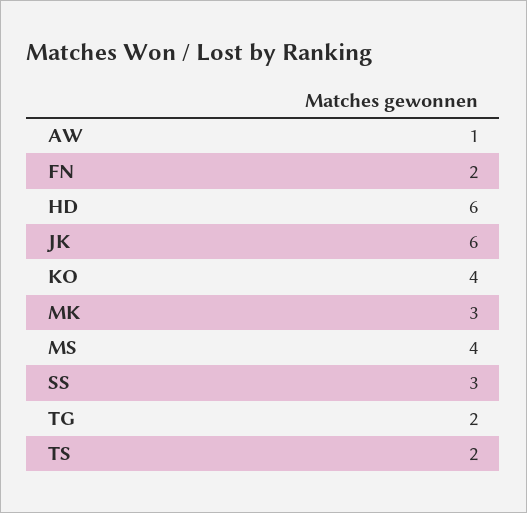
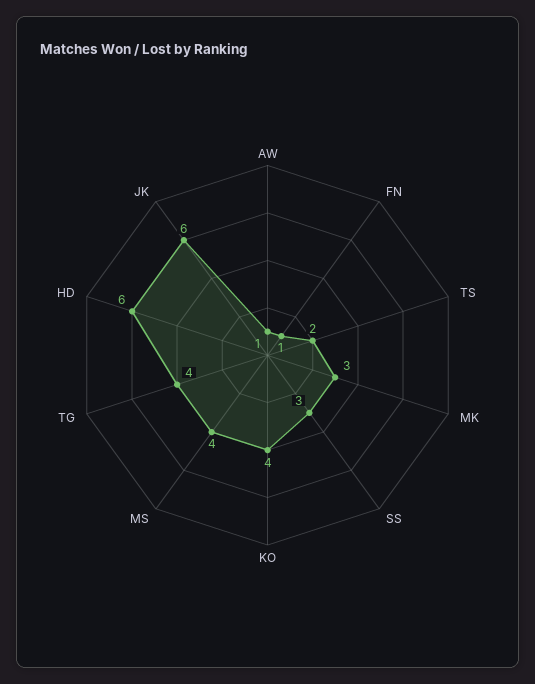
FN: 2 -> 1
TG: 2 -> 4

